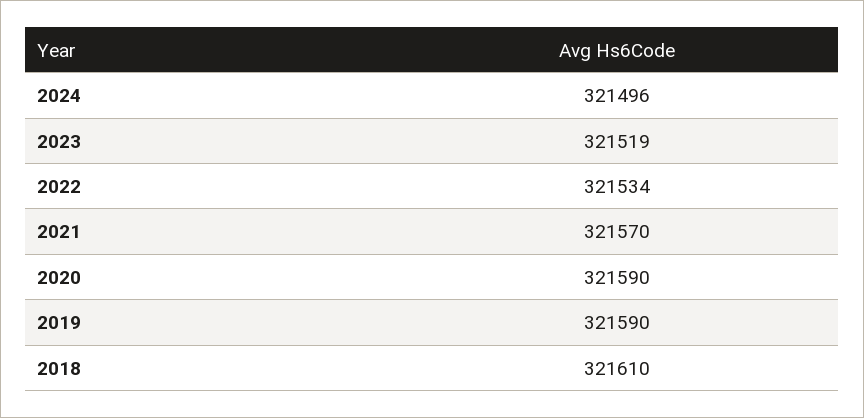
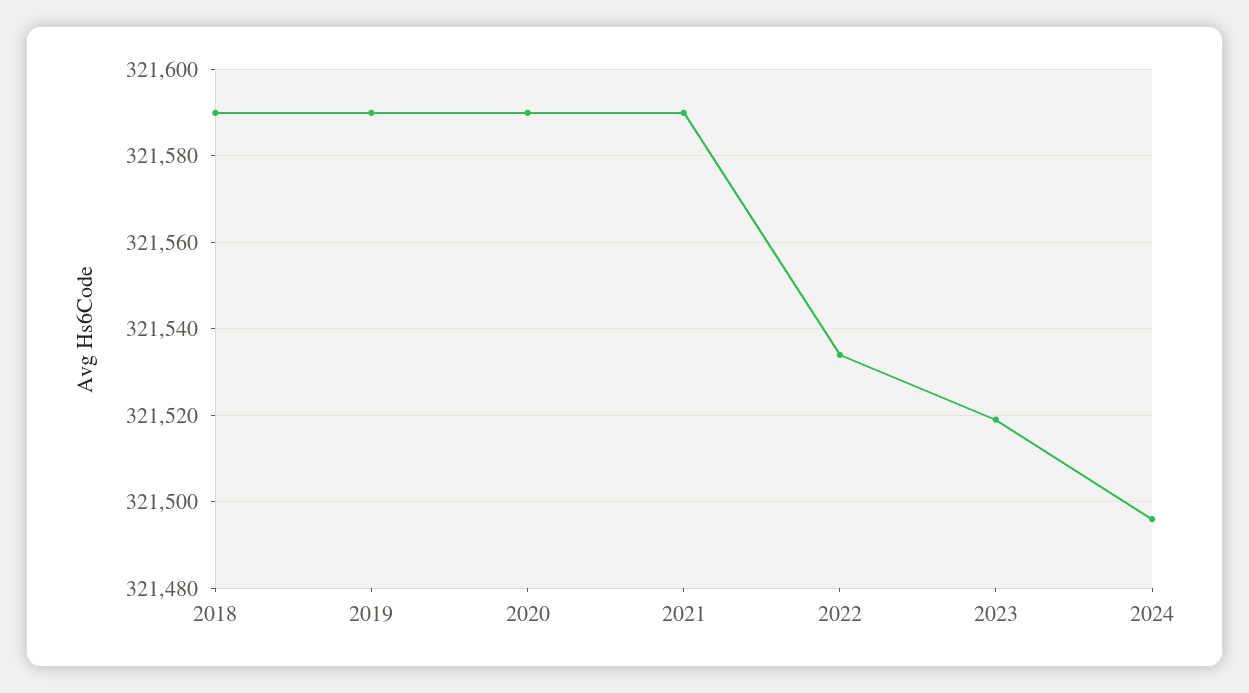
2021: 321570 -> 321590
2018: 321610 -> 321590

